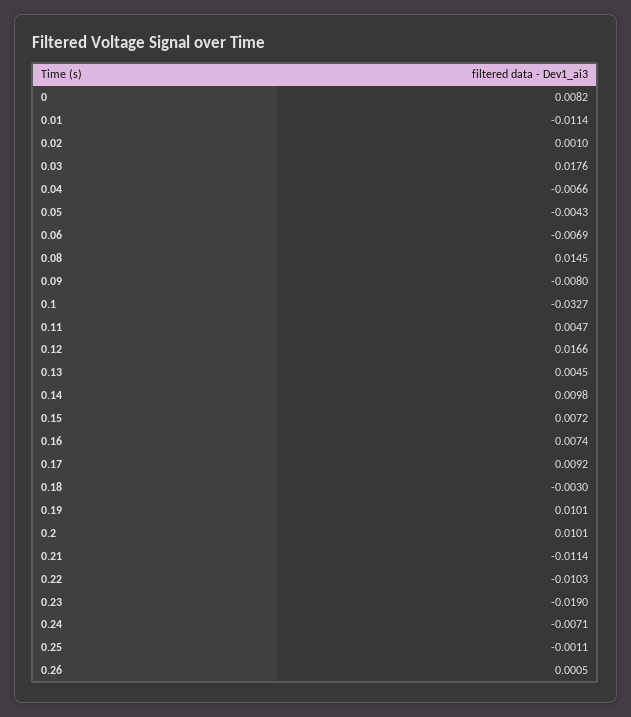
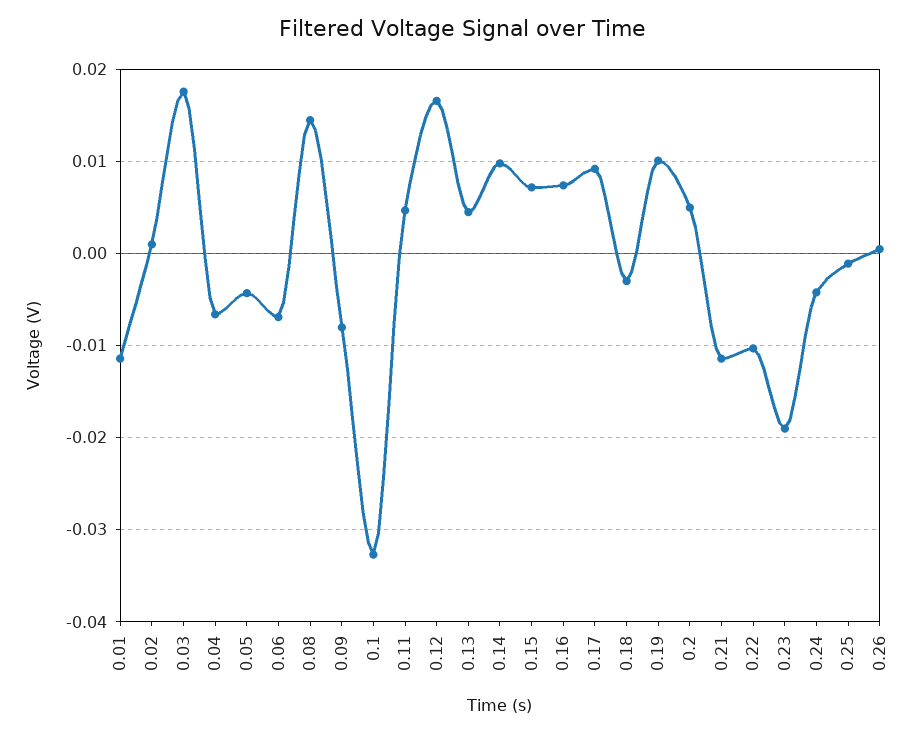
0: 0.0082 -> none
0.2: 0.0101 -> 0.005
0.24: -0.0071 -> -0.004

